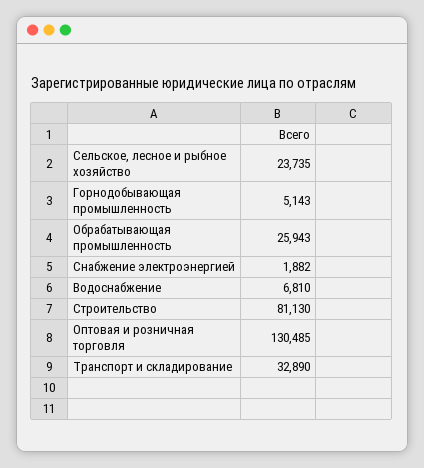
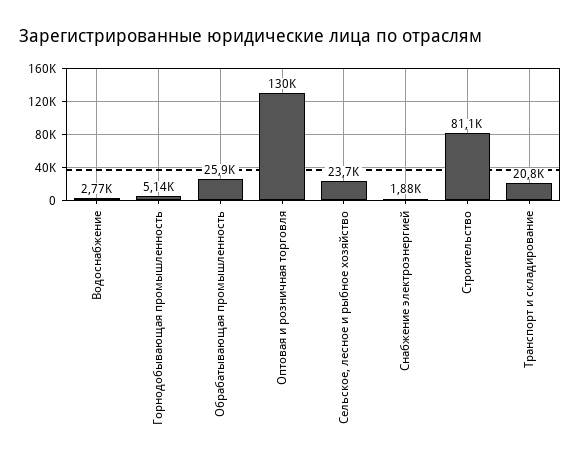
Водоснабжение: 6810 -> 2770
Транспорт и складирование: 32890 -> 20800

